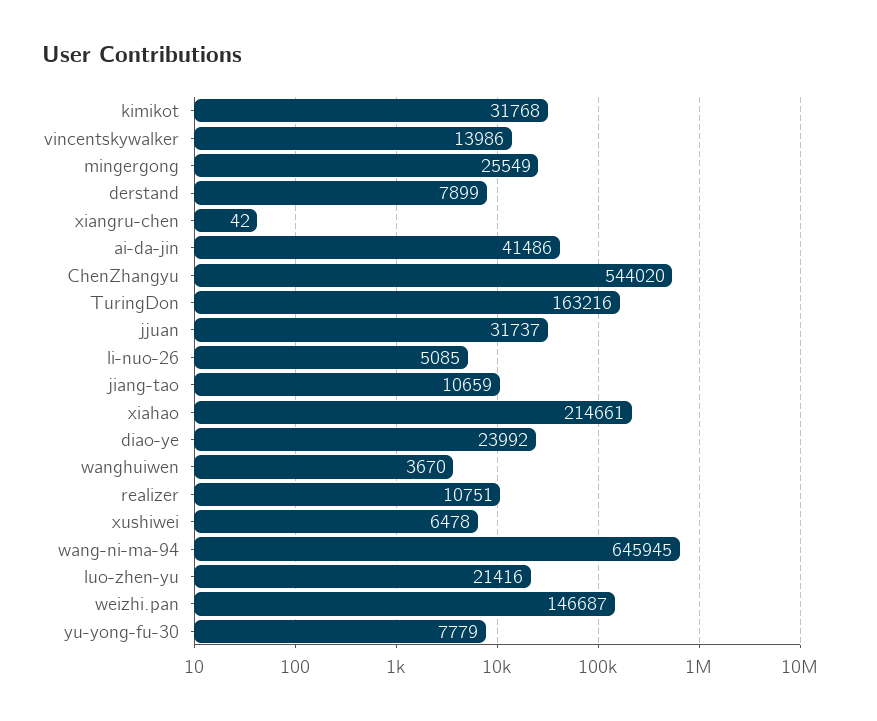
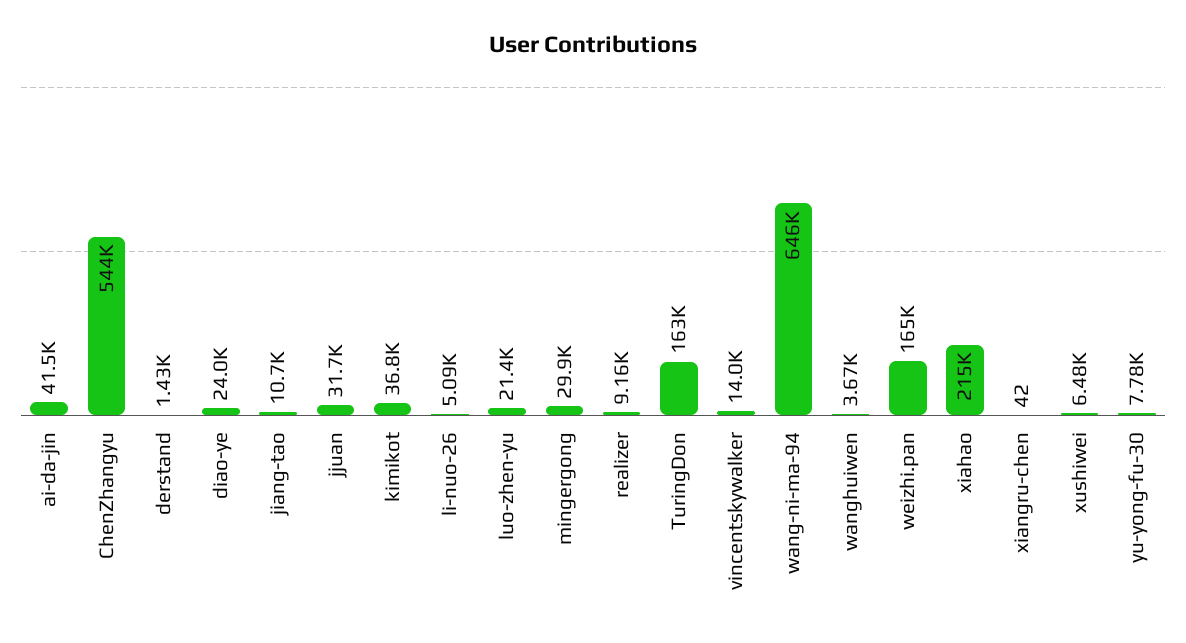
kimikot: 31768 -> 36800
mingergong: 25549 -> 29900
derstand: 7899 -> 1430
realizer: 10751 -> 9160
weizhi.pan: 146687 -> 165000

